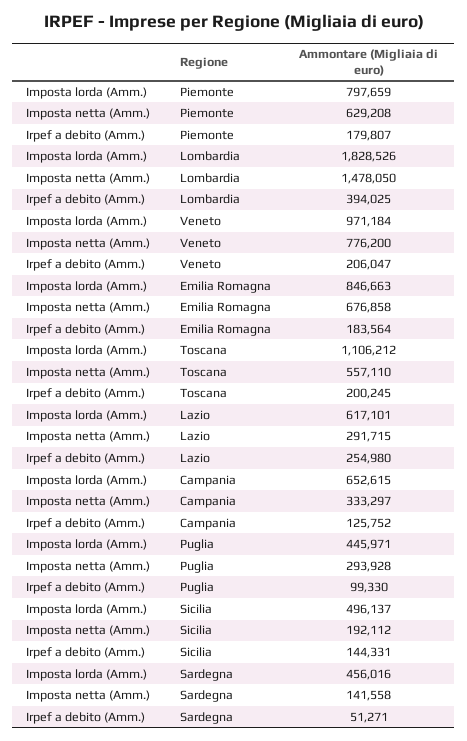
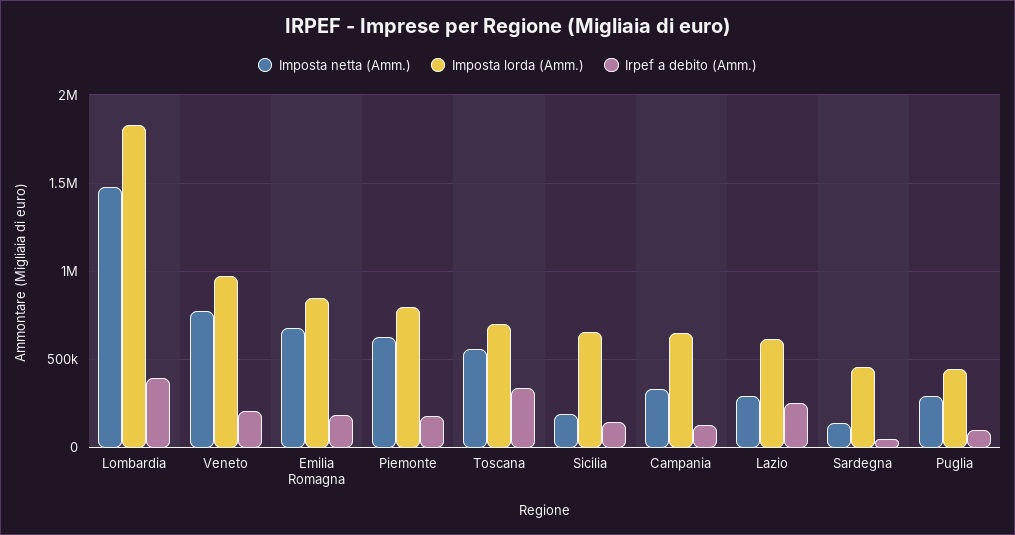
Imposta lorda (Amm.), Toscana: 1106212 -> 700000
Irpef a debito (Amm.), Toscana: 200245 -> 350000
Imposta lorda (Amm.), Sicilia: 496137 -> 650000

